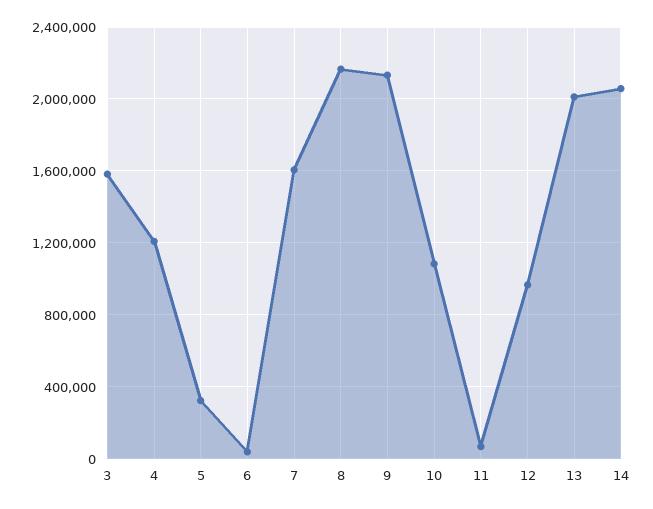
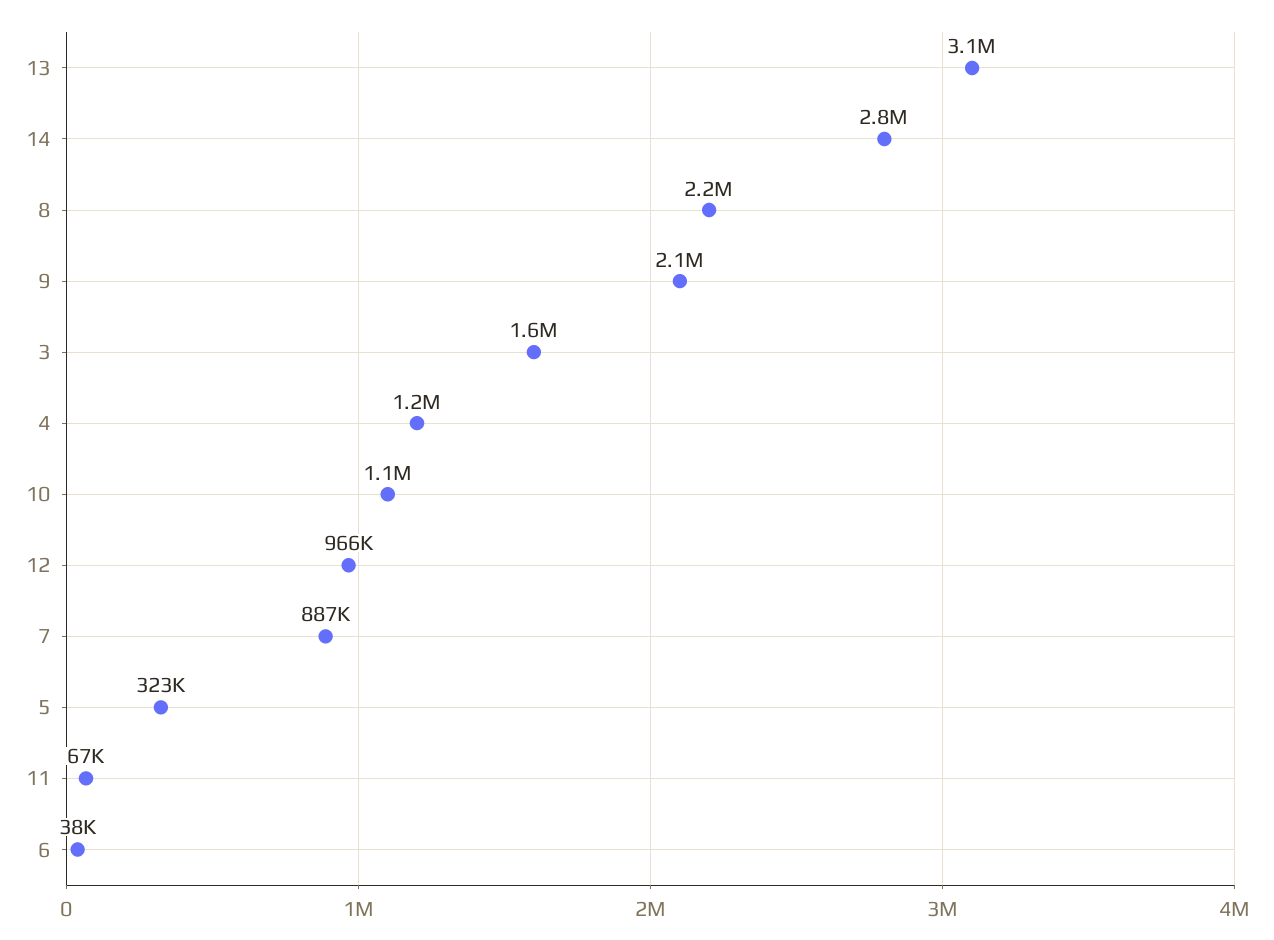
7: 1600000 -> 887000
13: 2000000 -> 3100000
14: 2050000 -> 2800000

